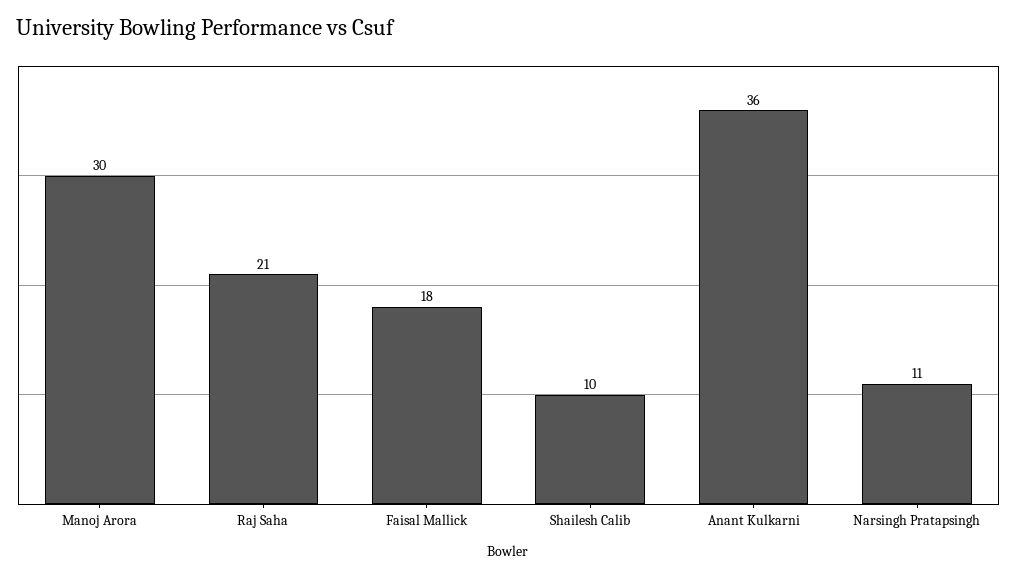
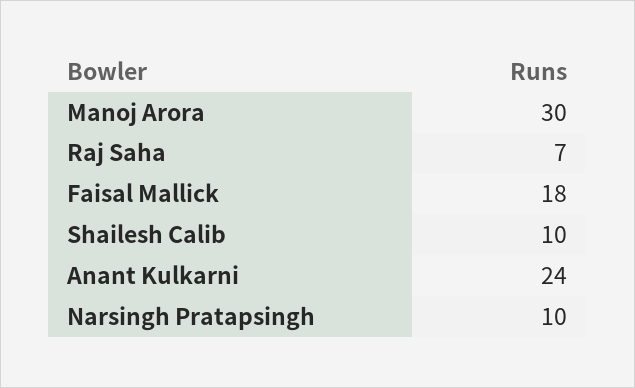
Raj Saha: 21 -> 7
Anant Kulkarni: 36 -> 24
Narsingh Pratapsingh: 11 -> 10

